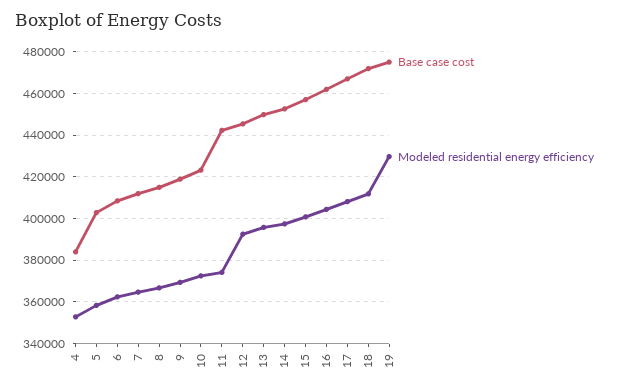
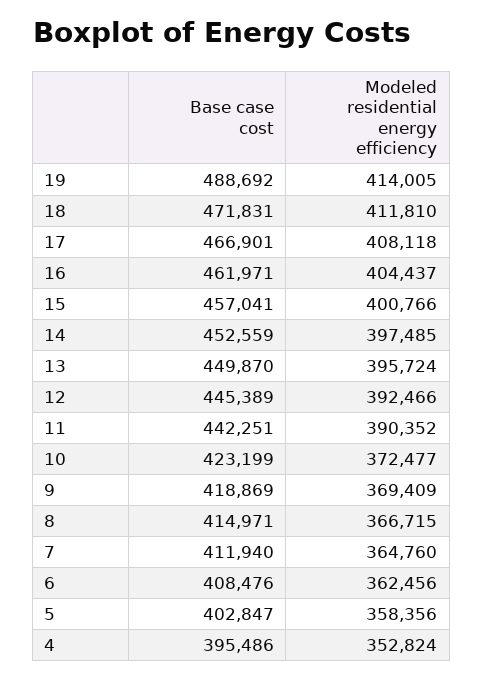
Base case cost, 4: 385000 -> 395486
Modeled residential energy efficiency, 11: 375000 -> 390352
Base case cost, 19: 475000 -> 488692
Modeled residential energy efficiency, 19: 430000 -> 414005

